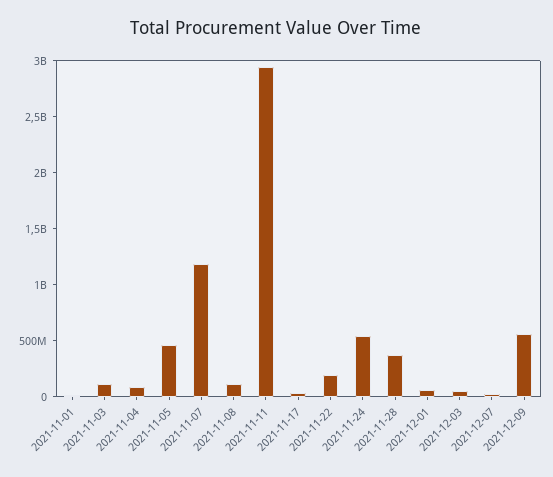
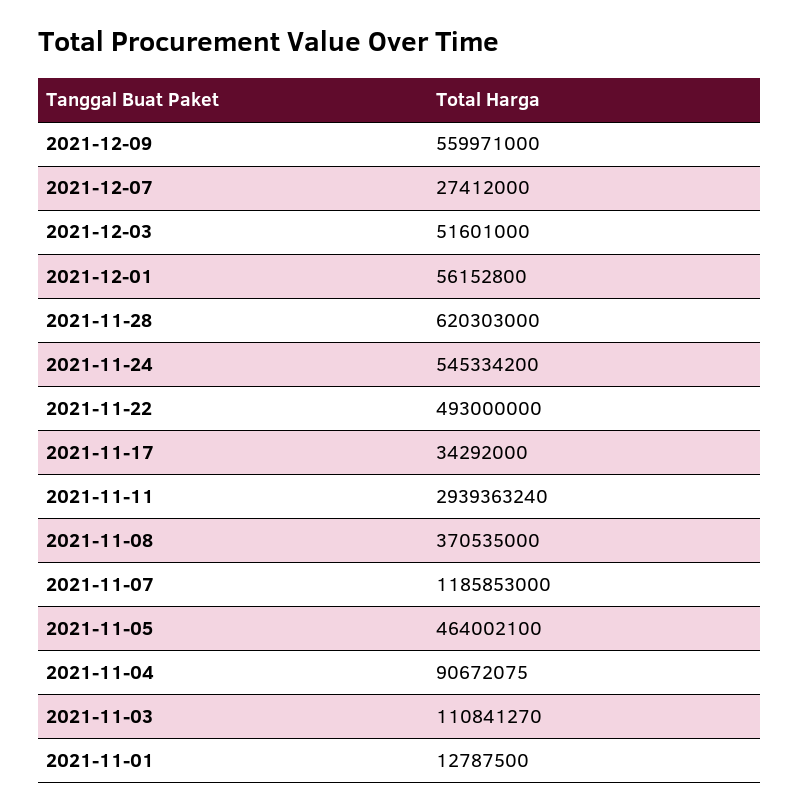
2021-11-08: 100000000 -> 370535000
2021-11-22: 200000000 -> 493000000
2021-11-28: 400000000 -> 620303000

